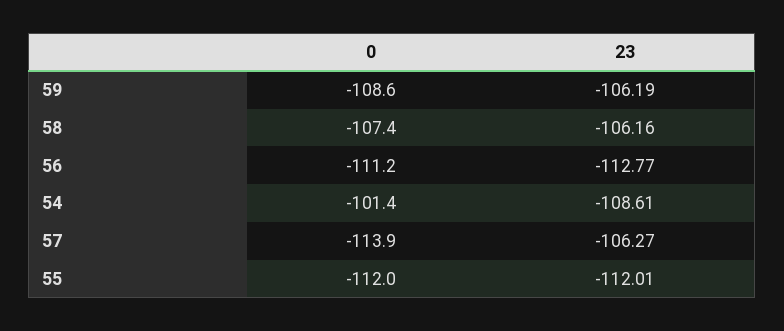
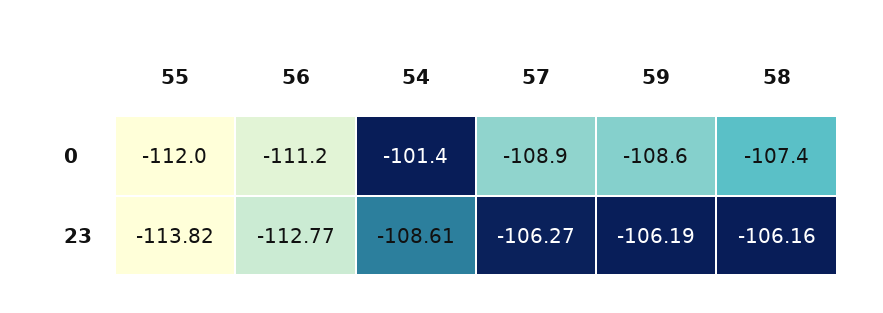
0, 57: -113.9 -> -108.9
23, 55: -112.01 -> -113.82

